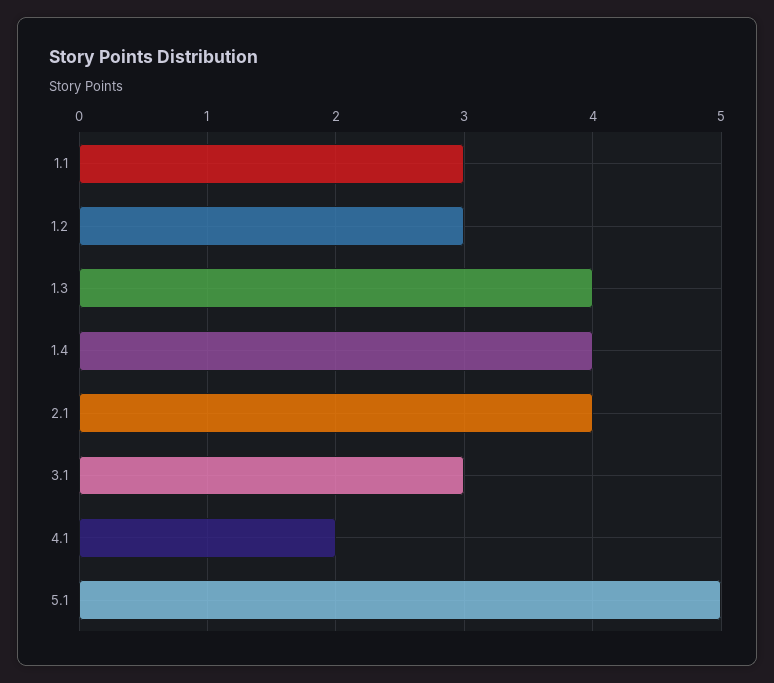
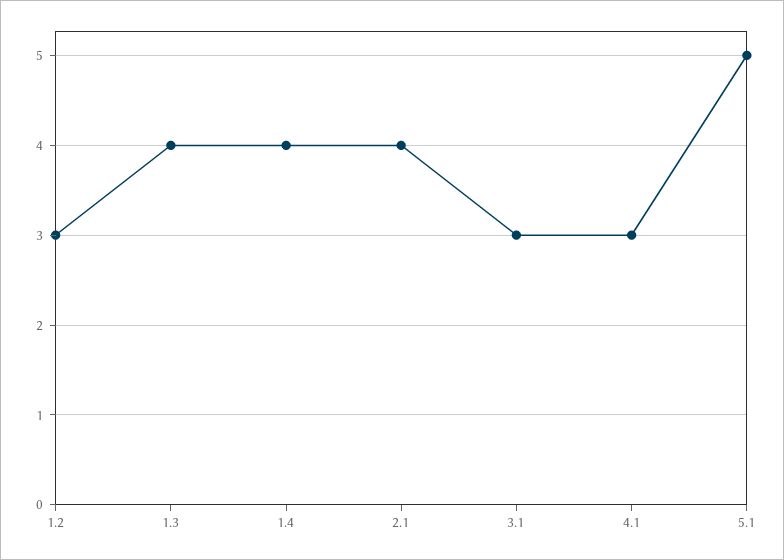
1.1: 3 -> none
4.1: 2 -> 3

